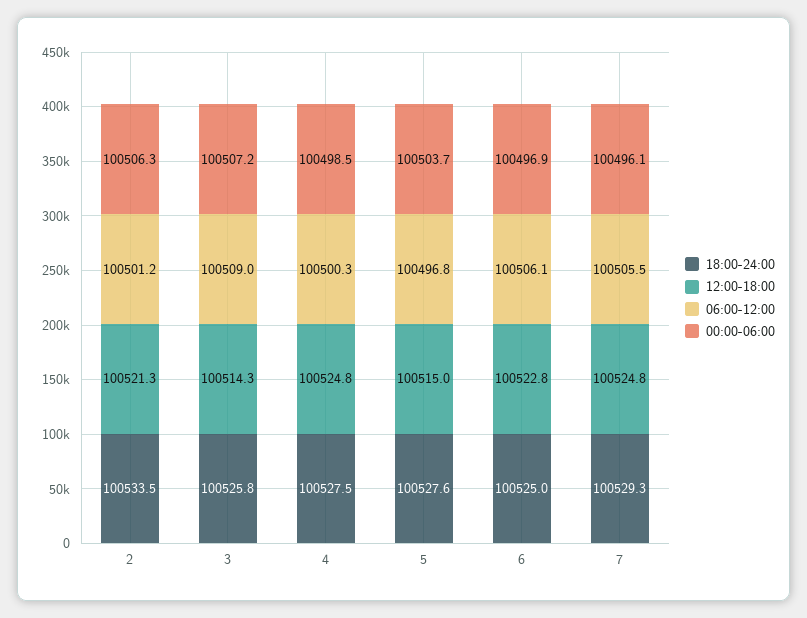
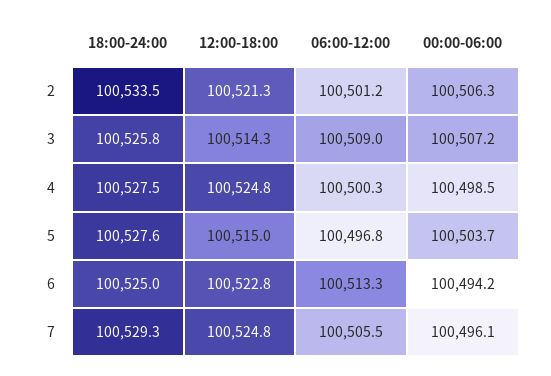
06:00-12:00, 6: 100506.1 -> 100513.3
00:00-06:00, 6: 100496.9 -> 100494.2

